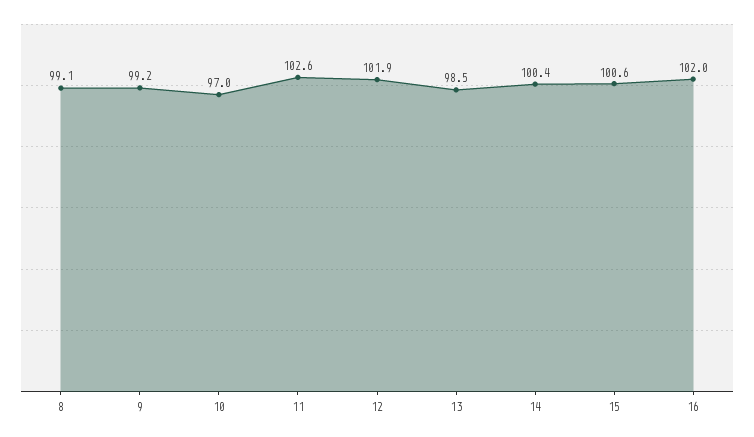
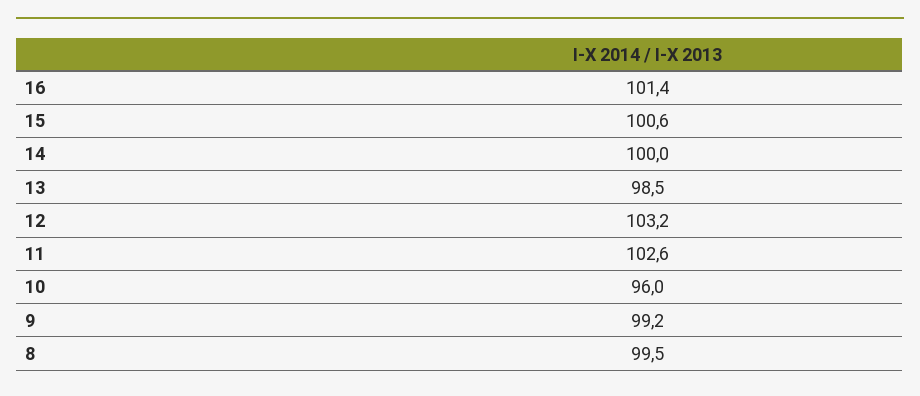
8: 99.1 -> 99.5
10: 97 -> 96
12: 101.9 -> 103.2
14: 100.4 -> 100
16: 102 -> 101.4

